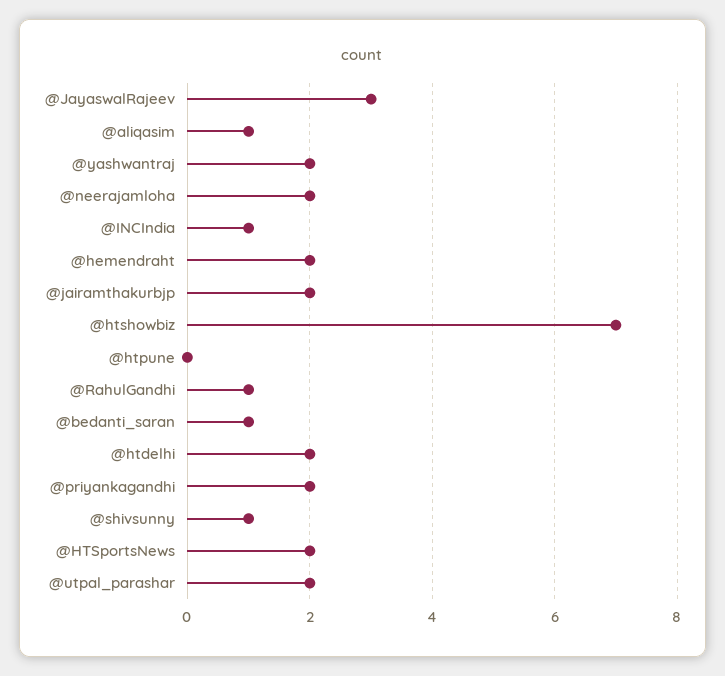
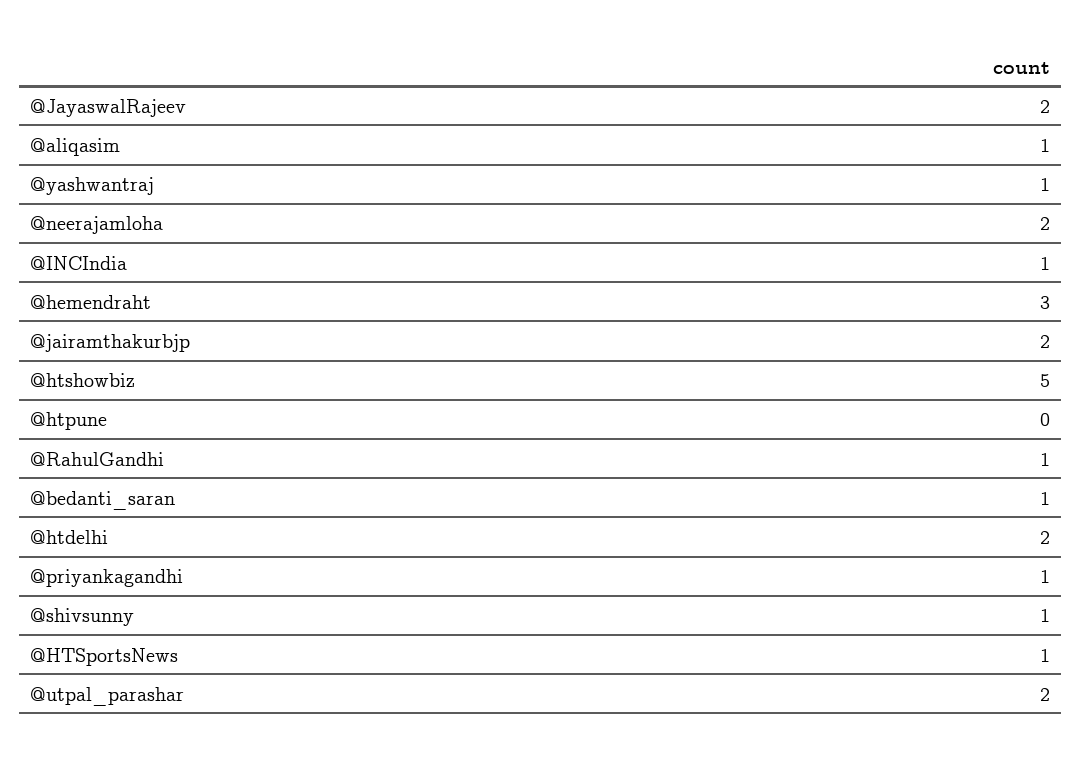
@JayaswalRajeev: 3 -> 2
@yashwantraj: 2 -> 1
@hemendraht: 2 -> 3
@htshowbiz: 7 -> 5
@priyankagandhi: 2 -> 1
@HTSportsNews: 2 -> 1

